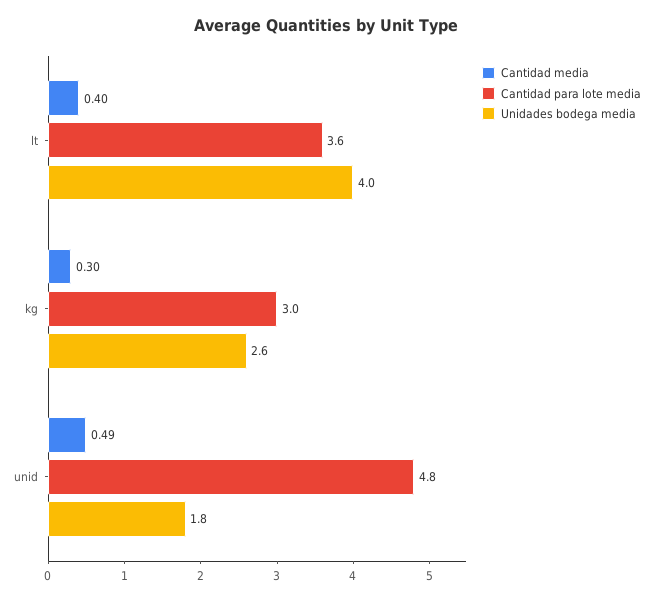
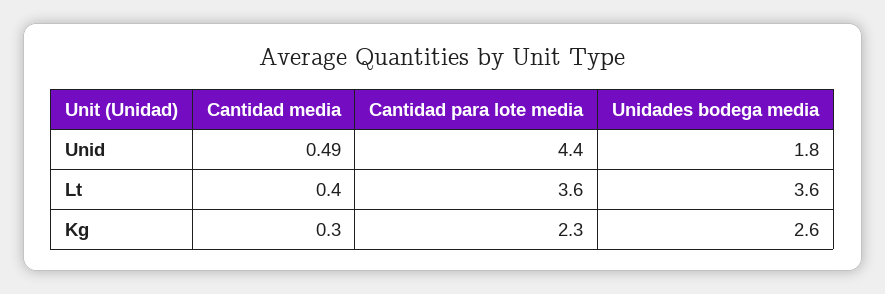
Unidades bodega media, lt: 4 -> 3.6
Cantidad para lote media, kg: 3 -> 2.3
Cantidad para lote media, unid: 4.8 -> 4.4

